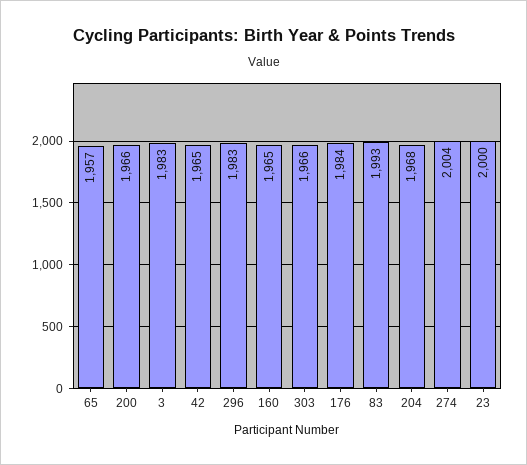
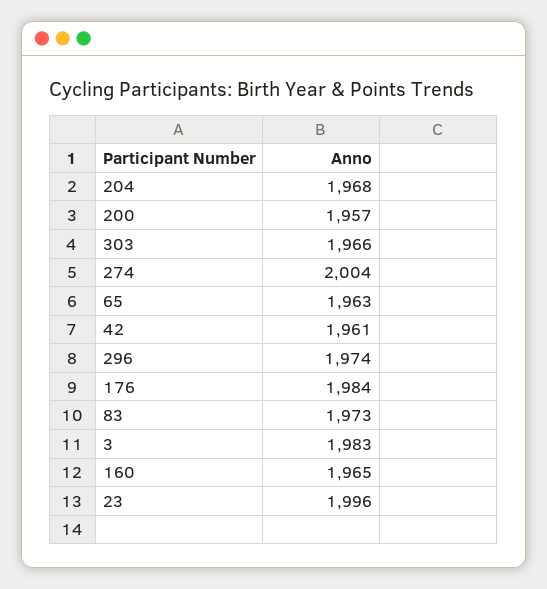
65: 1957 -> 1963
200: 1966 -> 1957
42: 1965 -> 1961
296: 1983 -> 1974
83: 1993 -> 1973
23: 2000 -> 1996

